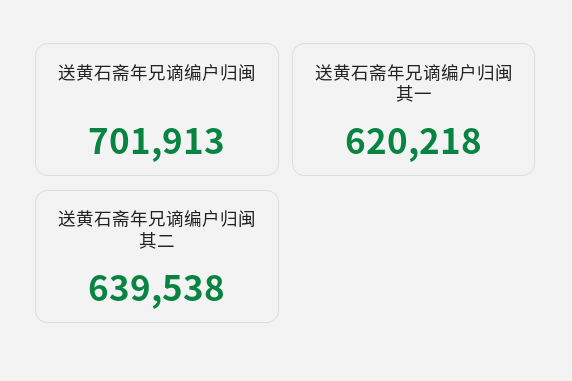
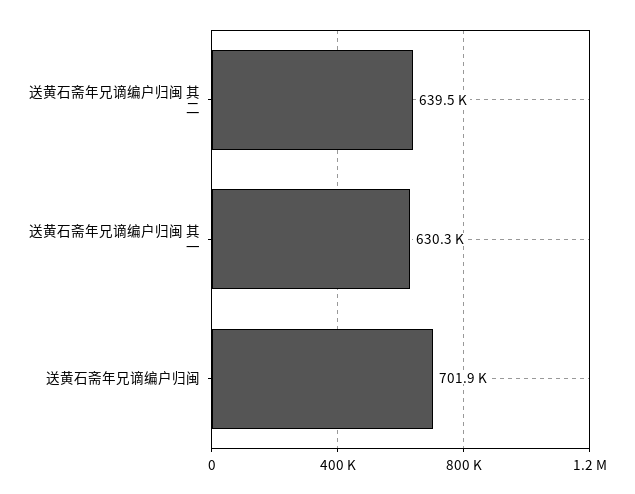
送黄石斋年兄谪编户归闽 其一: 620218 -> 630300

